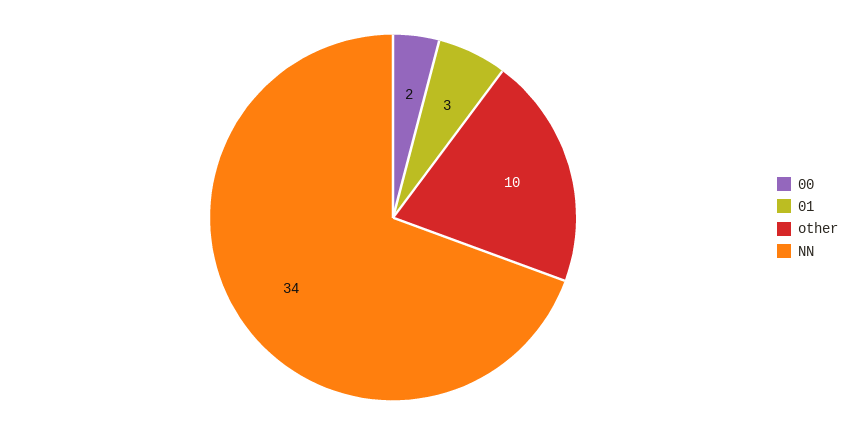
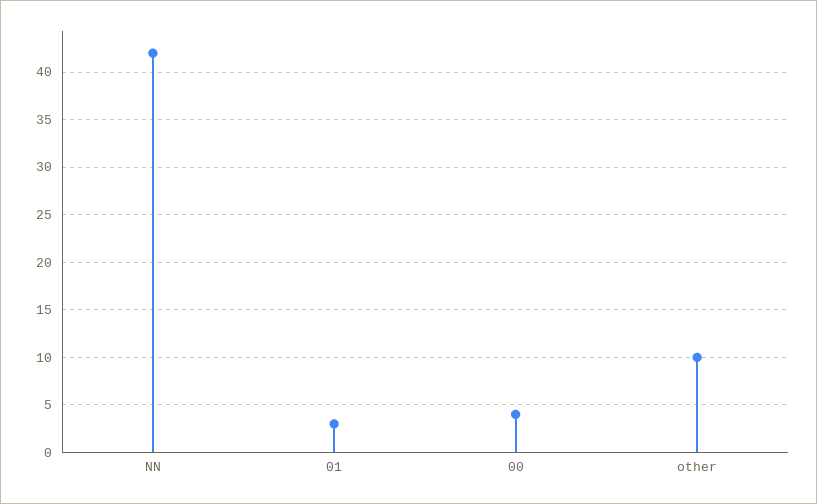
00: 2 -> 4
NN: 34 -> 42

